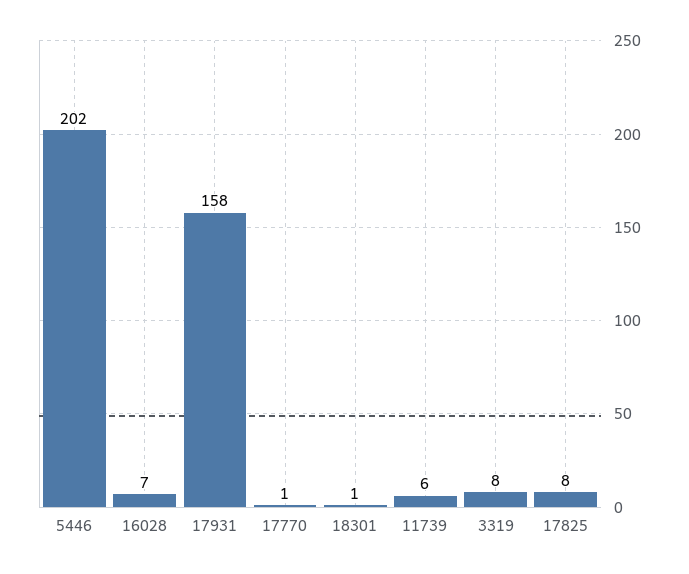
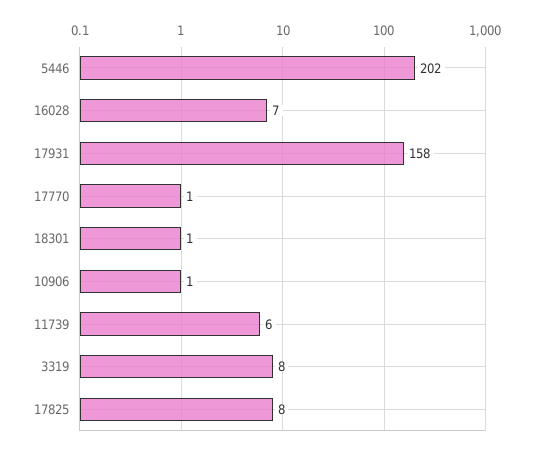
10906: none -> 1

